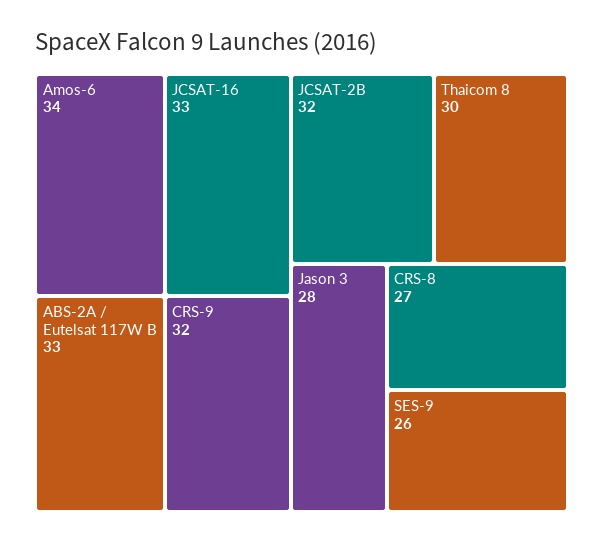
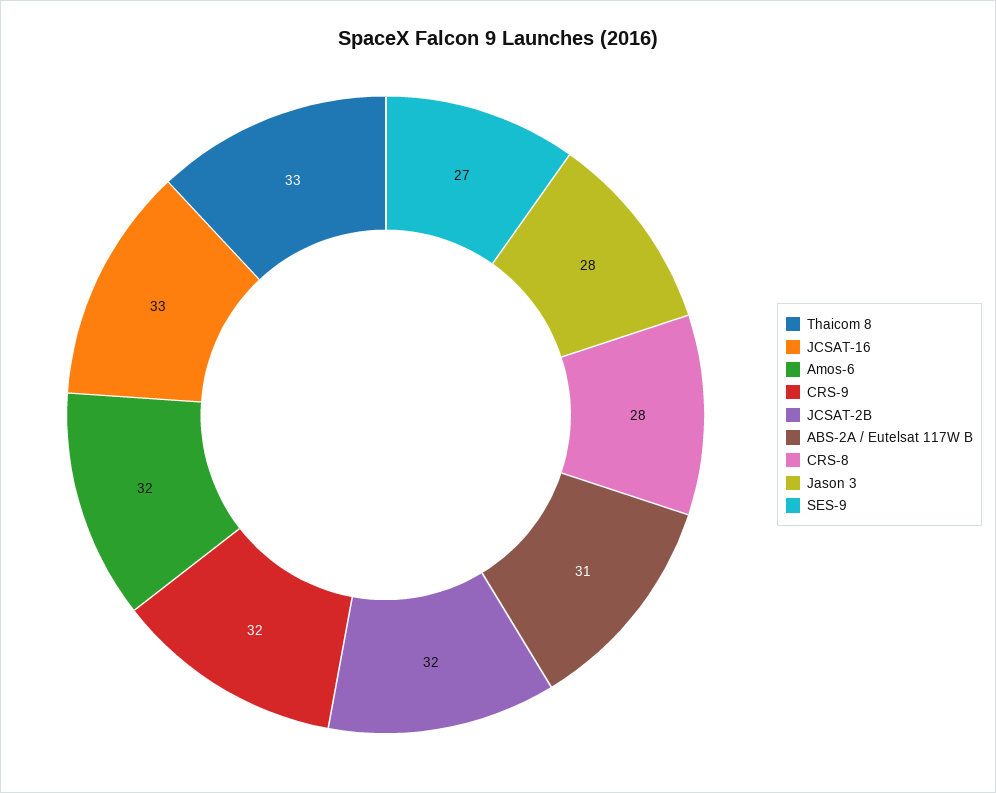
Amos-6: 34 -> 32
ABS-2A / Eutelsat 117W B: 33 -> 31
Thaicom 8: 30 -> 33
CRS-8: 27 -> 28
SES-9: 26 -> 27

